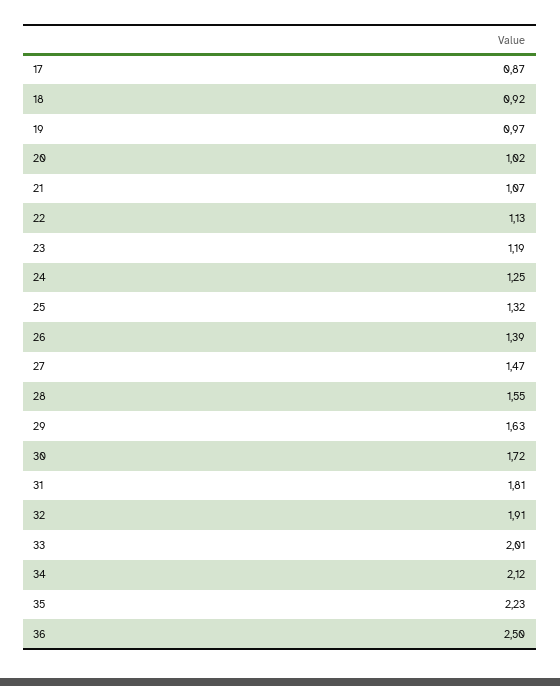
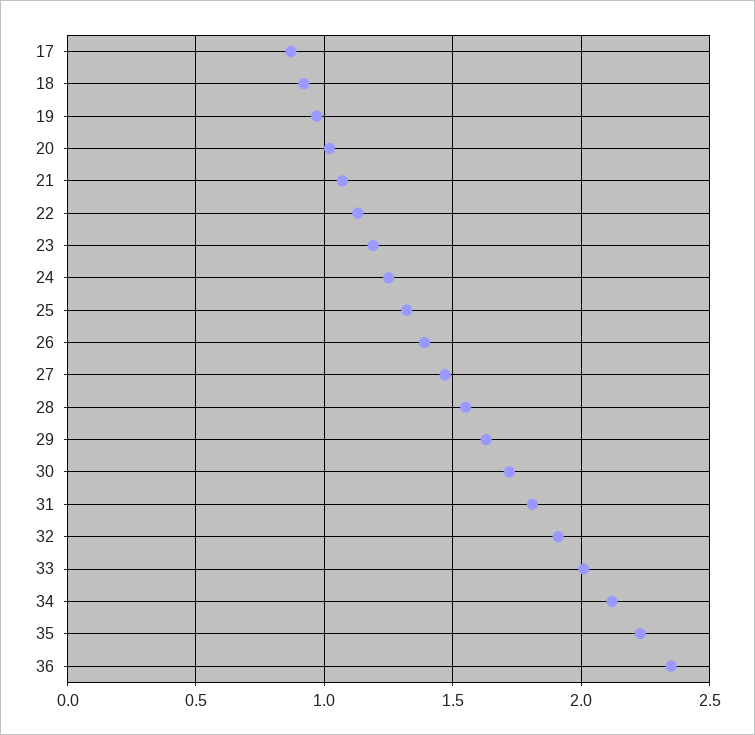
36: 2.5 -> 2.35

